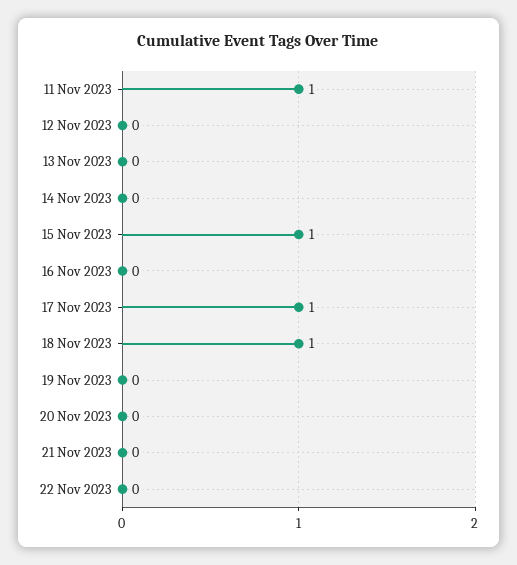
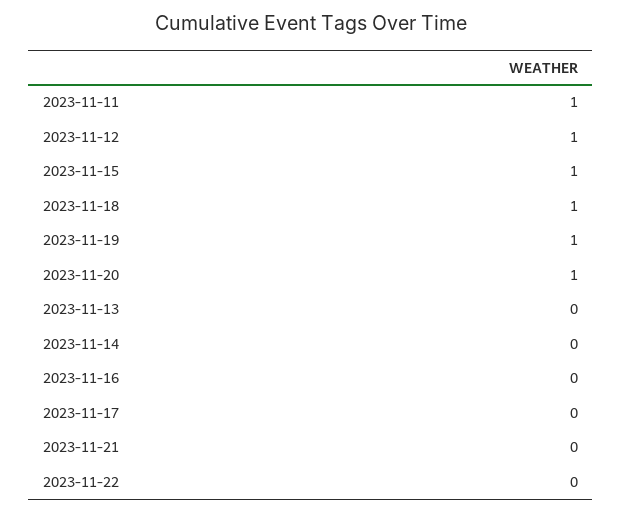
12 Nov 2023: 0 -> 1
17 Nov 2023: 1 -> 0
19 Nov 2023: 0 -> 1
20 Nov 2023: 0 -> 1

